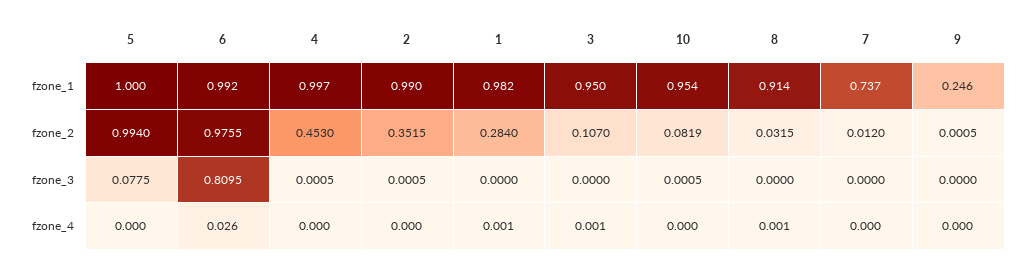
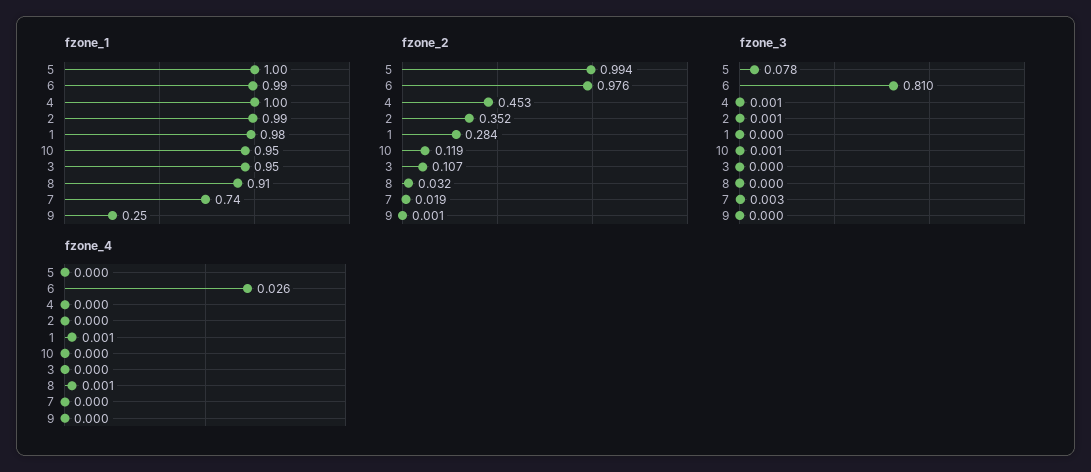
fzone_2, 10: 0.0819 -> 0.119
fzone_2, 7: 0.012 -> 0.019
fzone_3, 7: 0 -> 0.003
fzone_4, 3: 0.001 -> 0

